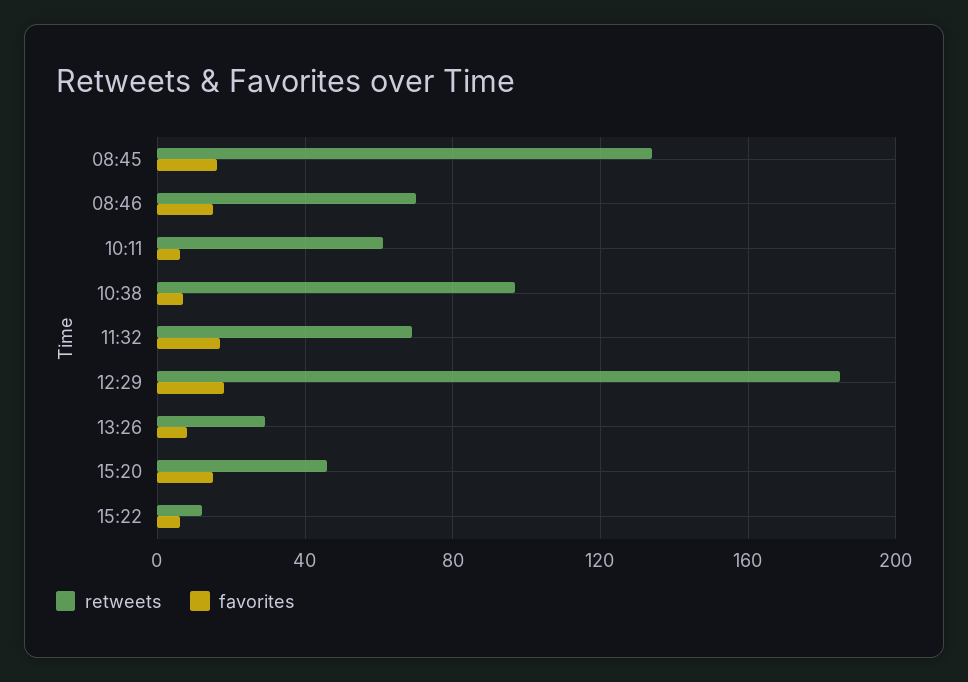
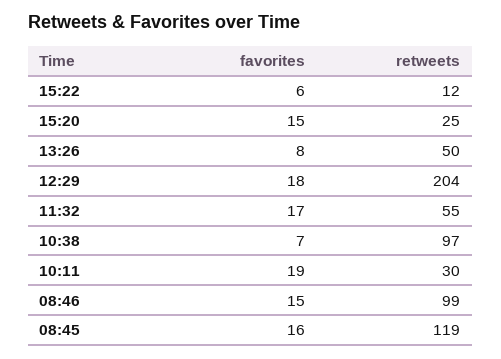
retweets, 08:45: 135 -> 119
retweets, 08:46: 70 -> 99
retweets, 10:11: 60 -> 30
favorites, 10:11: 5 -> 19
retweets, 11:32: 70 -> 55
retweets, 12:29: 185 -> 204
retweets, 13:26: 30 -> 50
retweets, 15:20: 45 -> 25

